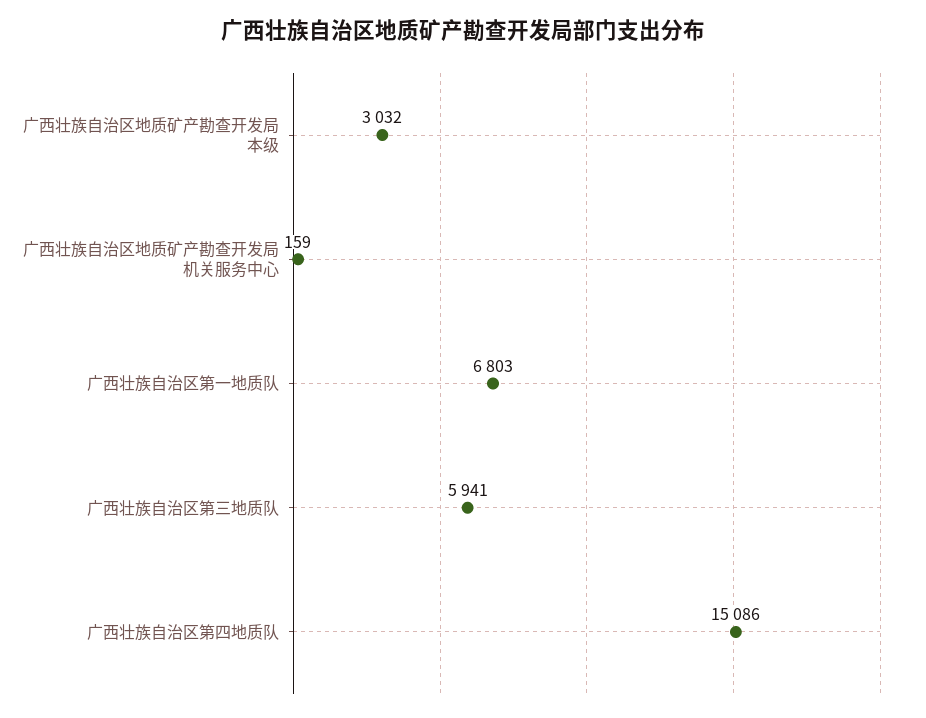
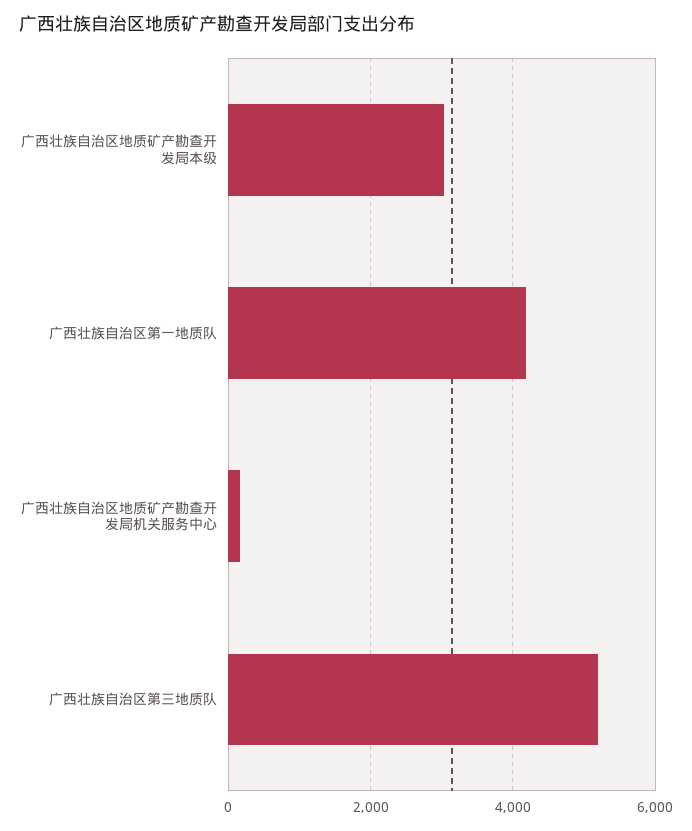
广西壮族自治区第一地质队: 6803 -> 4200
广西壮族自治区第三地质队: 5941 -> 5200
广西壮族自治区第四地质队: 15086 -> none

